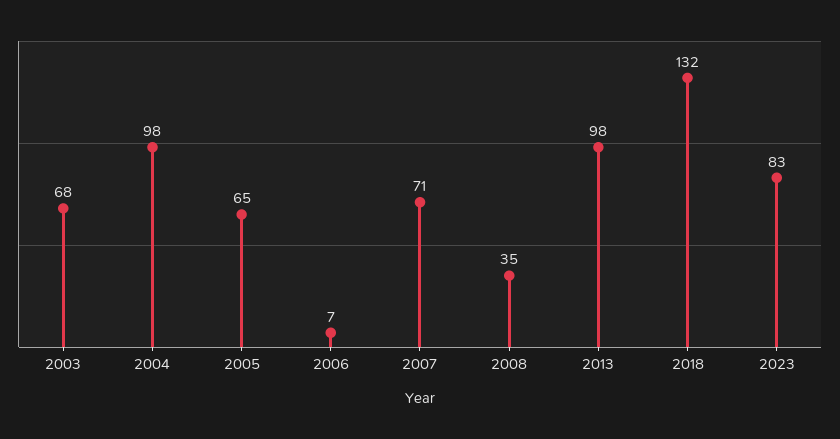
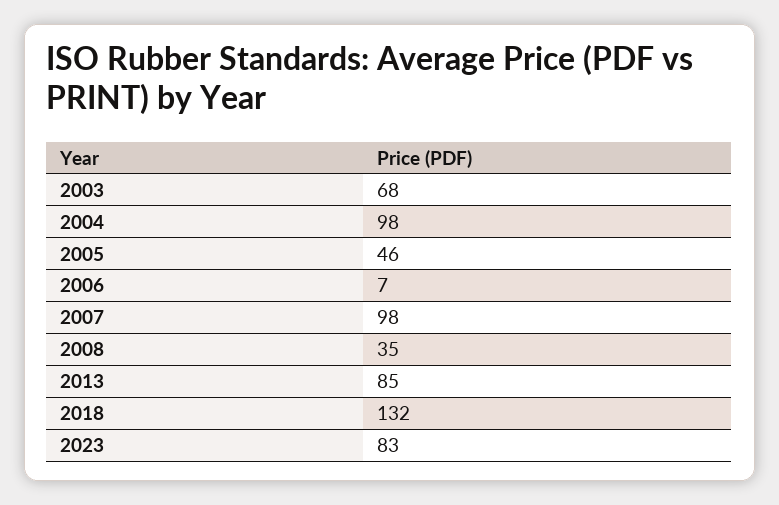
2005: 65 -> 46
2007: 71 -> 98
2013: 98 -> 85

